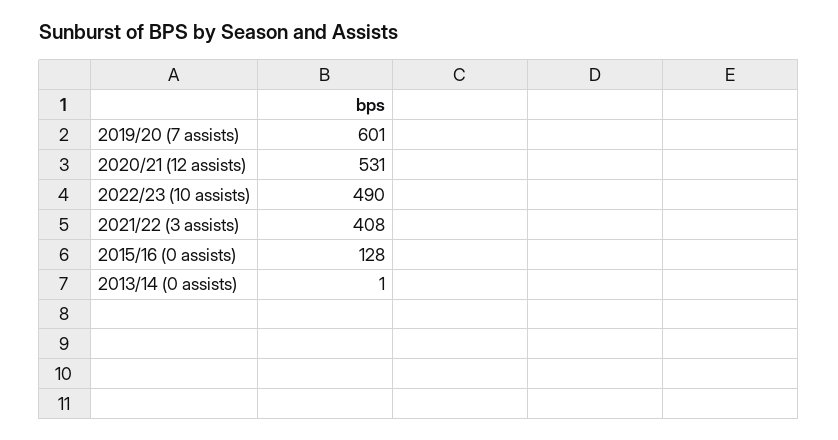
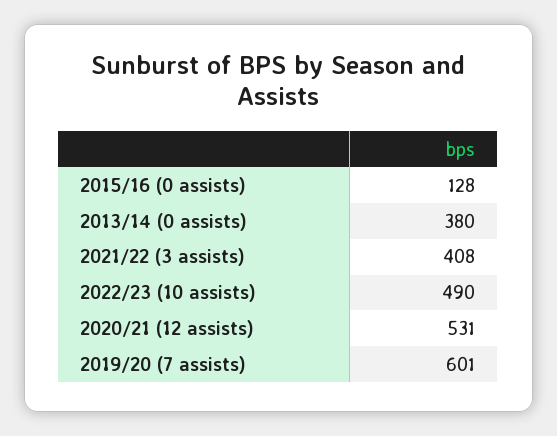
2013/14 (0 assists): 1 -> 380

